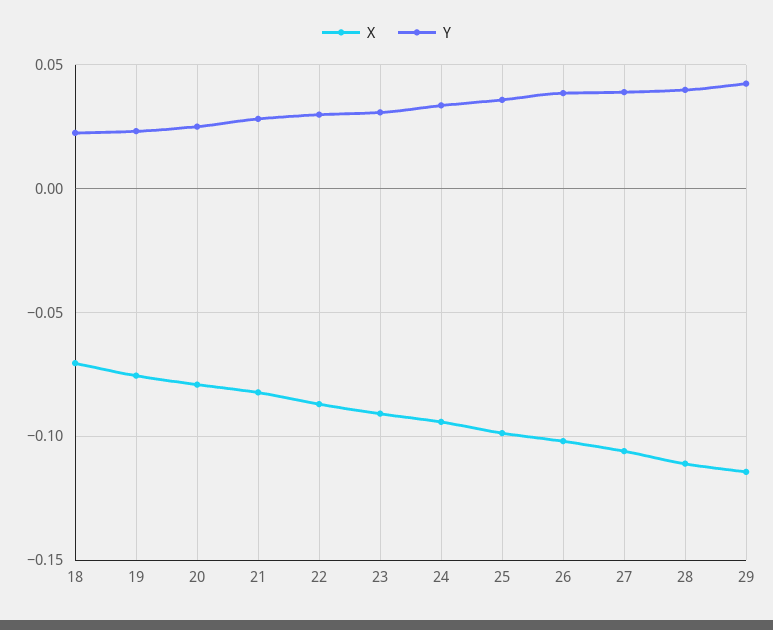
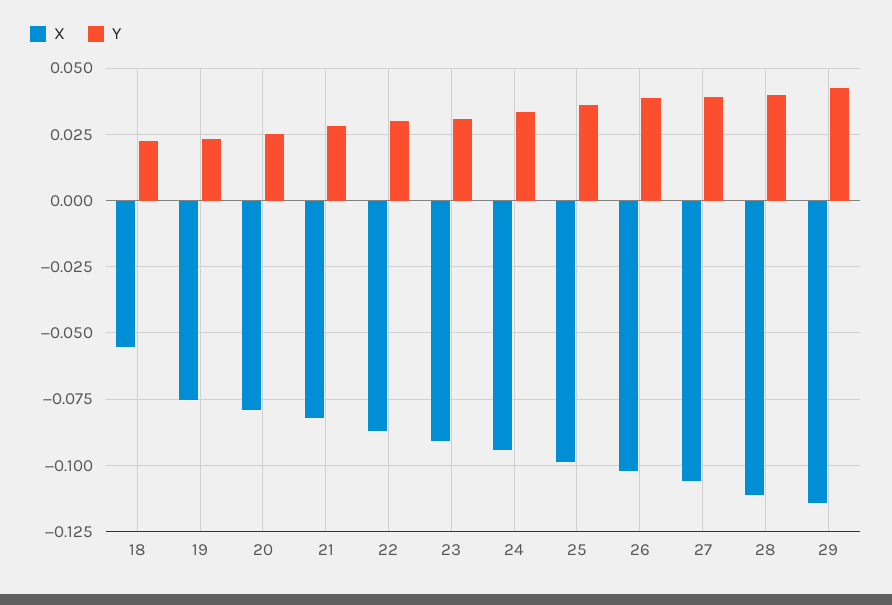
X, 18: -0.07 -> -0.055

